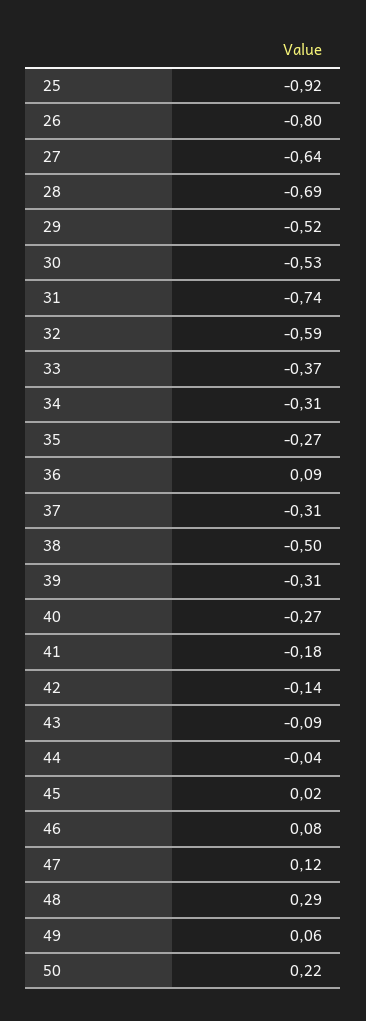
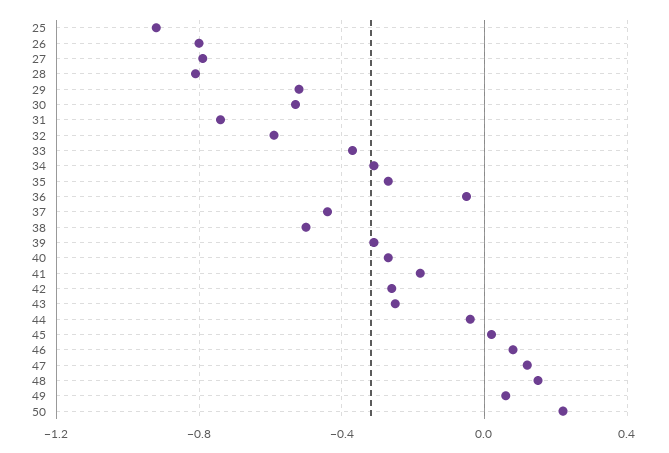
27: -0.64 -> -0.8
28: -0.69 -> -0.8
36: 0.09 -> -0.05
37: -0.31 -> -0.45
42: -0.14 -> -0.25
43: -0.09 -> -0.25
48: 0.29 -> 0.15

